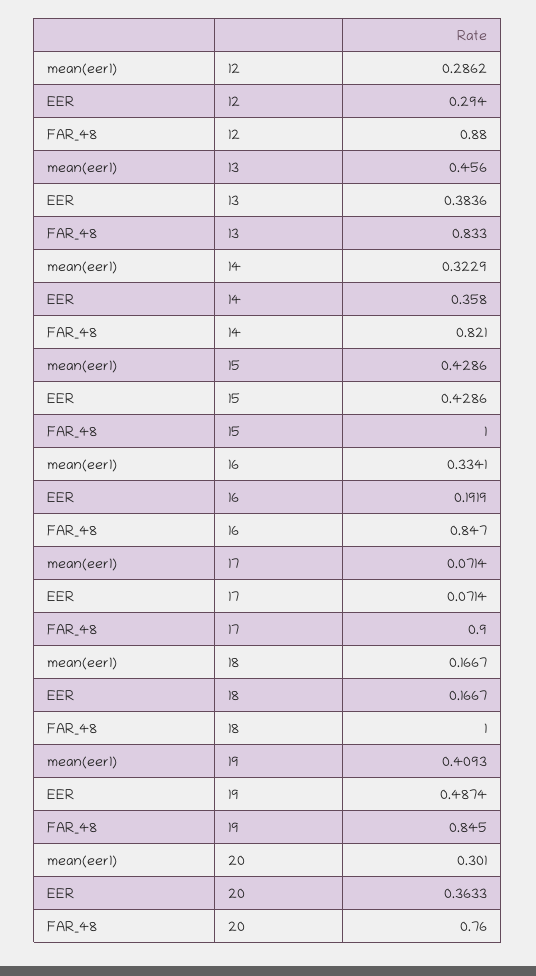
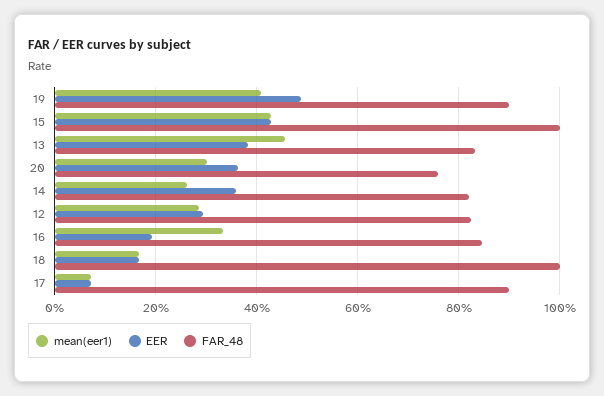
FAR_48, 12: 0.88 -> 0.82
mean(eer1), 14: 0.3229 -> 0.26
FAR_48, 19: 0.845 -> 0.9

